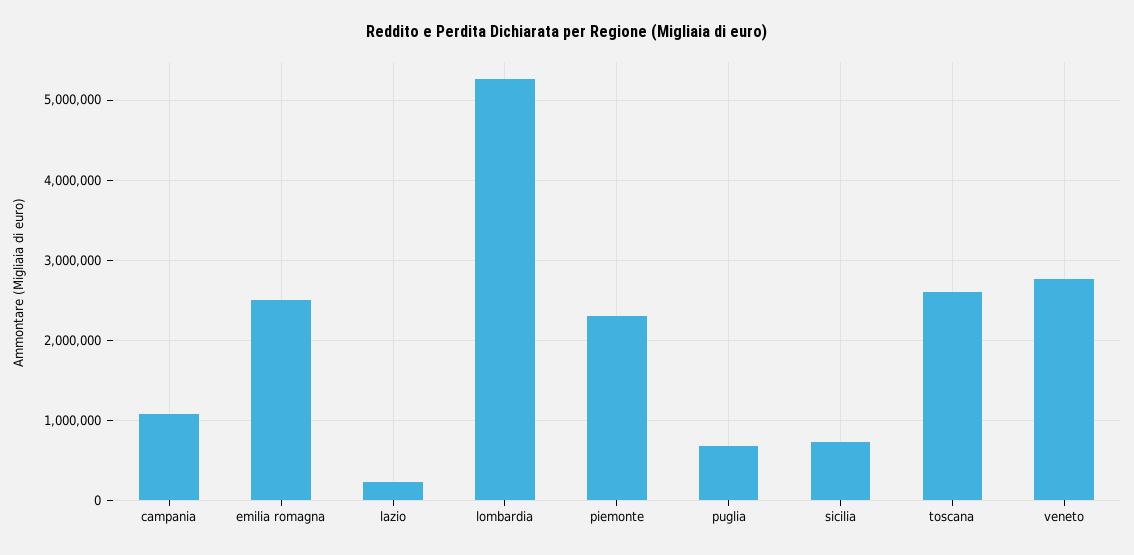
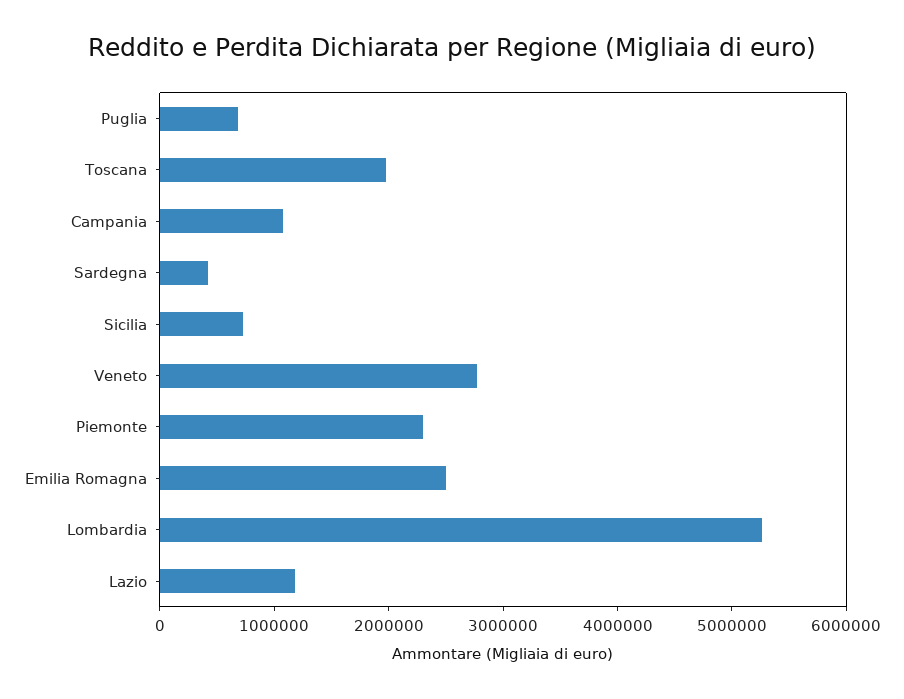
lazio: 200000 -> 1200000
toscana: 2600000 -> 2000000
Sardegna: none -> 400000

